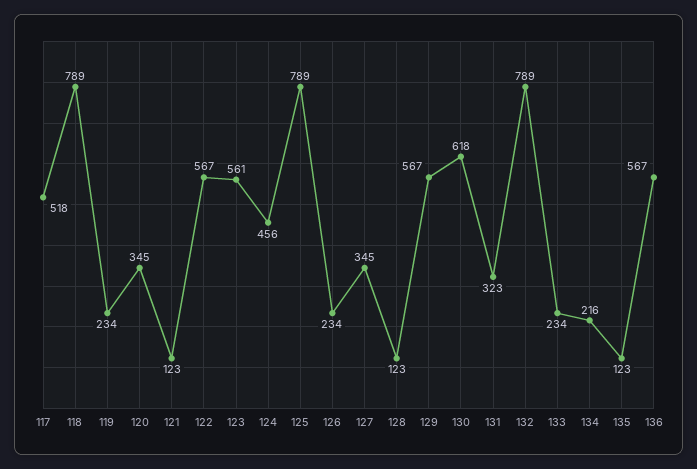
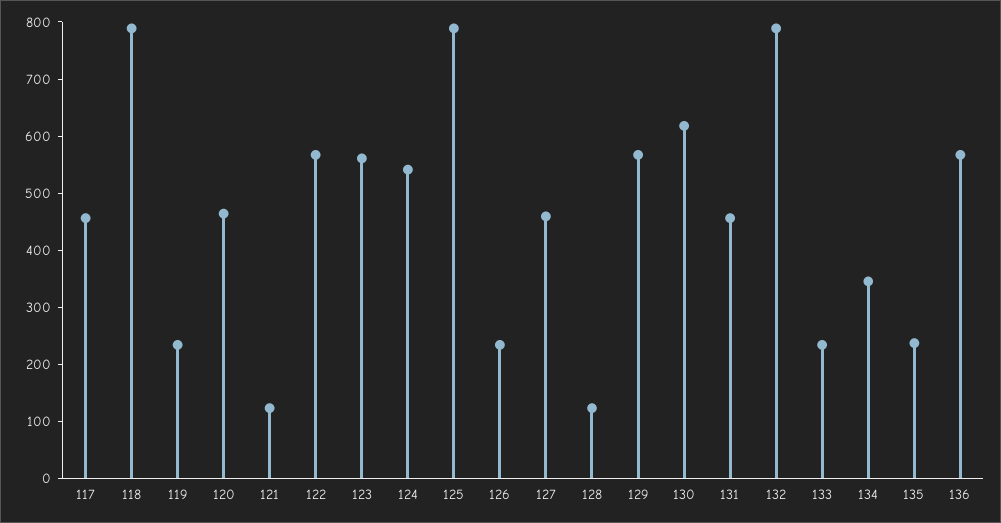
117: 518 -> 460
120: 345 -> 460
124: 456 -> 540
127: 345 -> 460
131: 323 -> 460
134: 216 -> 340
135: 123 -> 240

